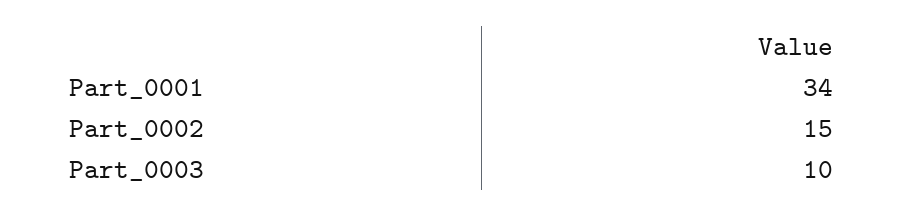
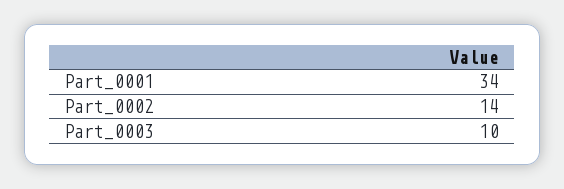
Part_0002: 15 -> 14

